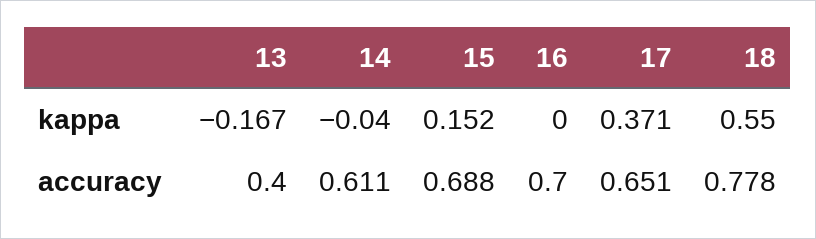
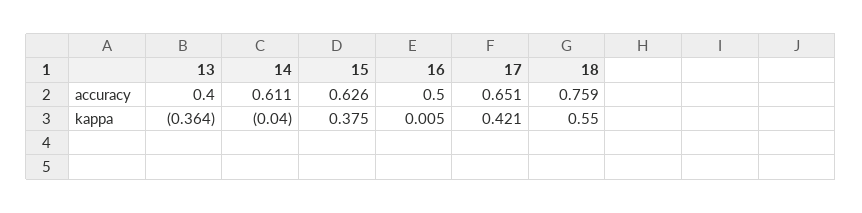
13, kappa: -0.167 -> -0.364
15, kappa: 0.152 -> 0.375
16, kappa: 0 -> 0.005
17, kappa: 0.371 -> 0.421
15, accuracy: 0.688 -> 0.626
16, accuracy: 0.7 -> 0.5
18, accuracy: 0.778 -> 0.759

